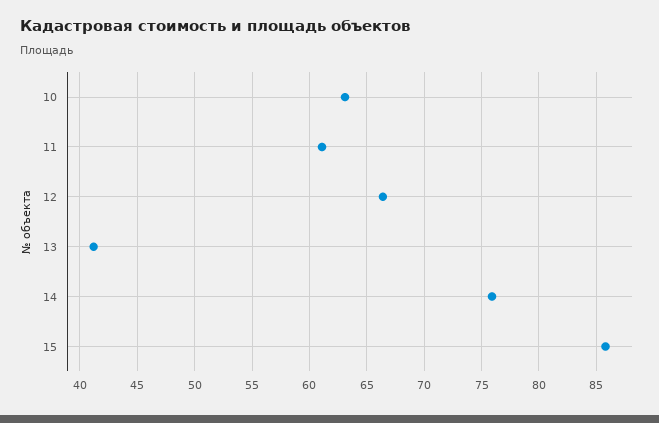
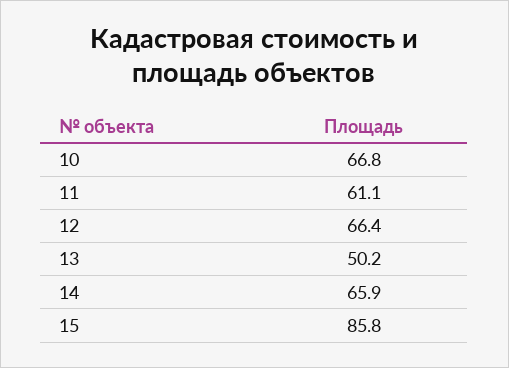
10: 63 -> 66.8
13: 41 -> 50.2
14: 76 -> 65.9

